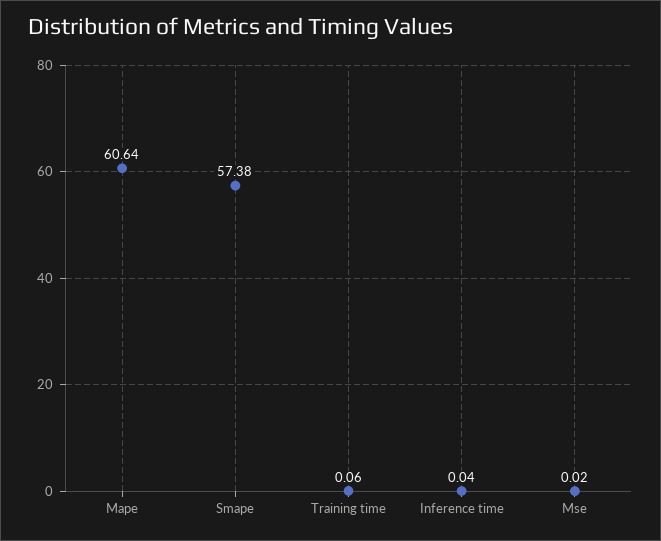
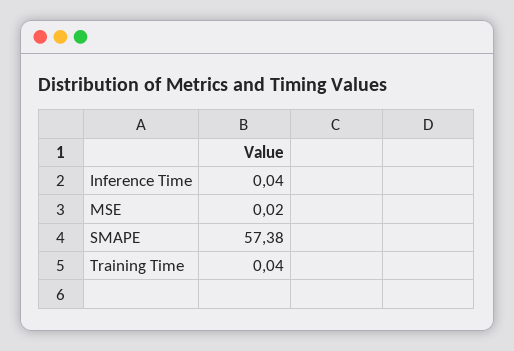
Mape: 60.64 -> none
Training time: 0.06 -> 0.04

